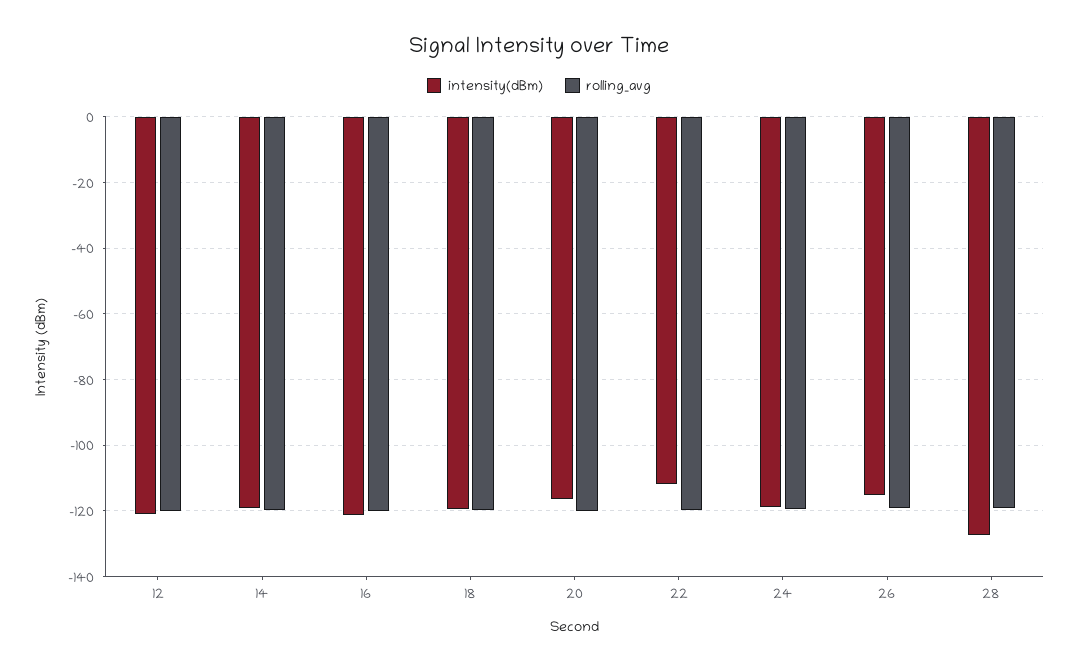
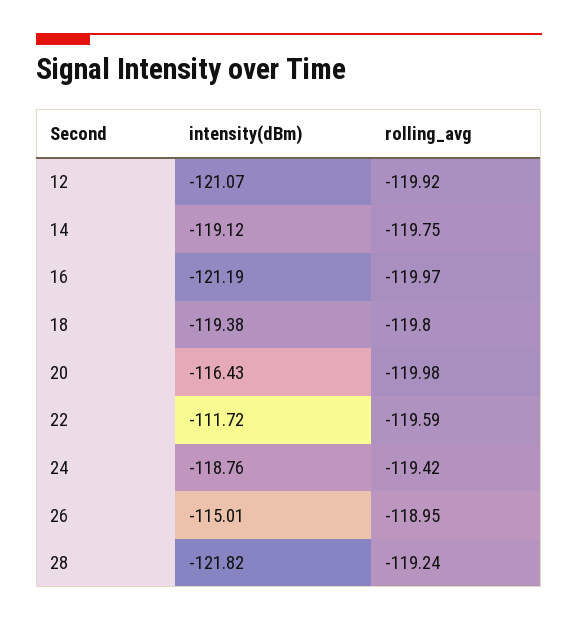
intensity(dBm), 28: -128 -> -121.82

